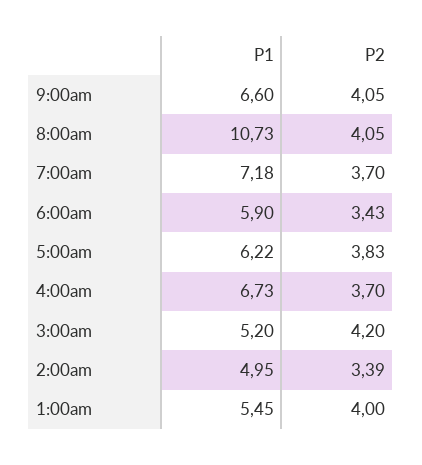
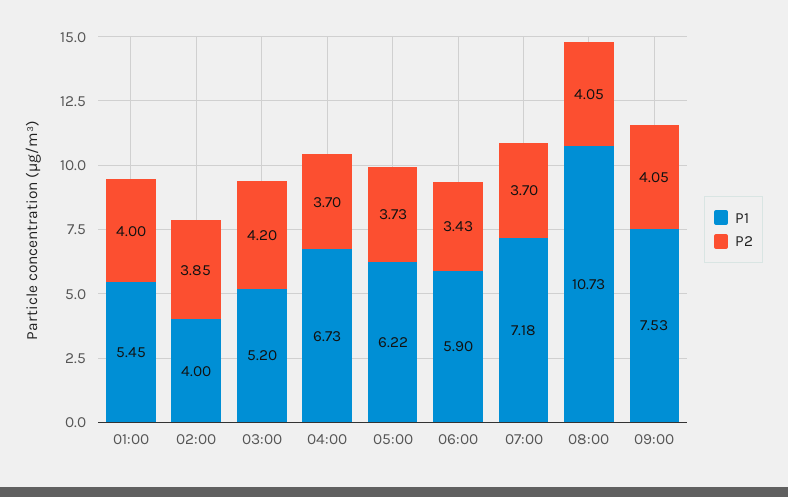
P1, 9:00am: 6.6 -> 7.53
P2, 5:00am: 3.83 -> 3.73
P1, 2:00am: 4.95 -> 4
P2, 2:00am: 3.39 -> 3.85

